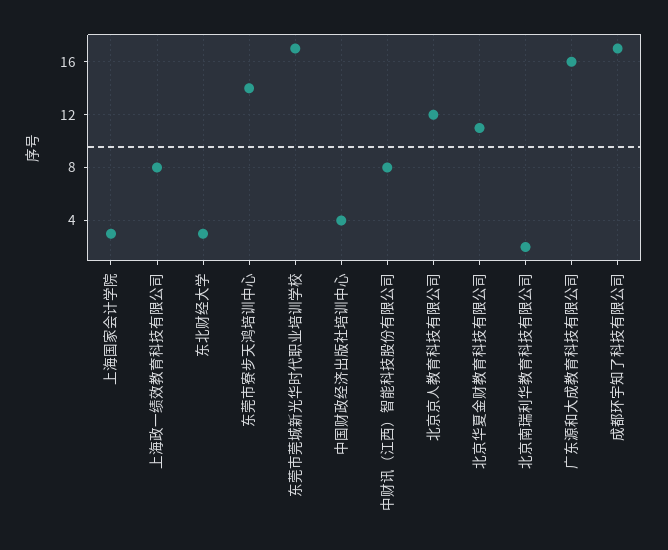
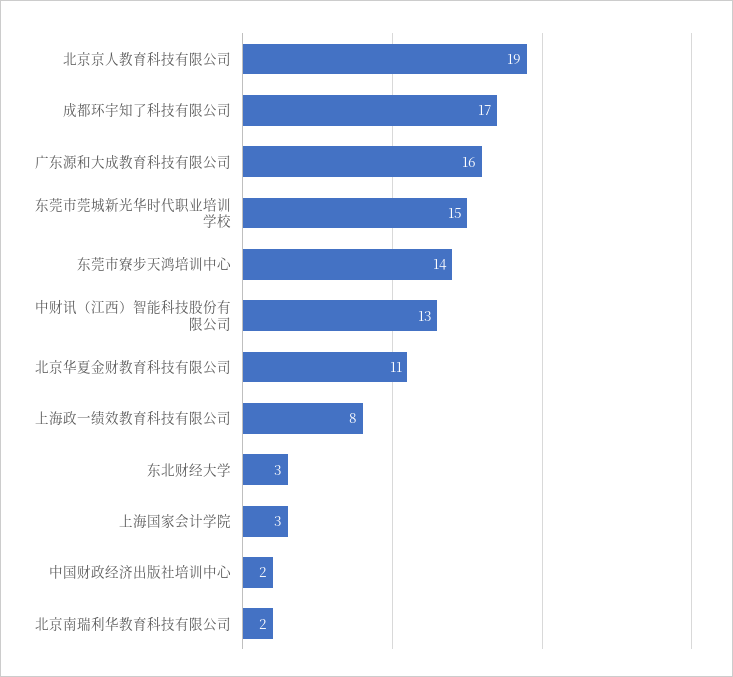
东莞市莞城新光华时代职业培训学校: 17 -> 15
中国财政经济出版社培训中心: 4 -> 2
中财讯（江西）智能科技股份有限公司: 8 -> 13
北京京人教育科技有限公司: 12 -> 19

